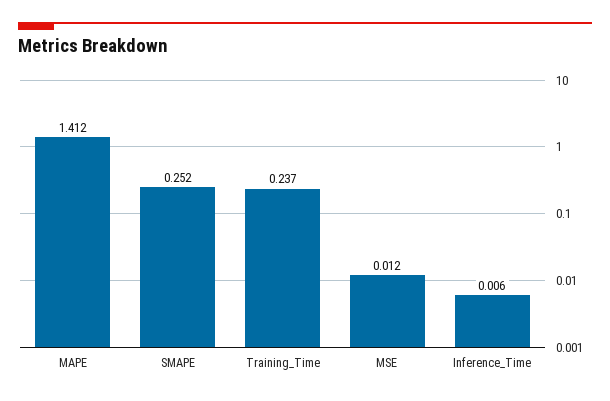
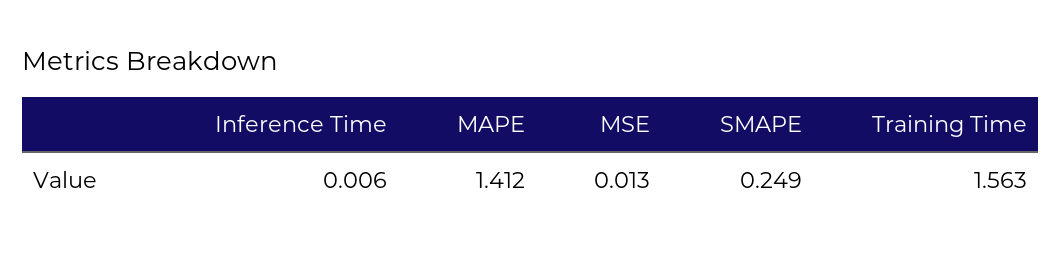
SMAPE: 0.252 -> 0.249
Training_Time: 0.237 -> 1.563
MSE: 0.012 -> 0.013

